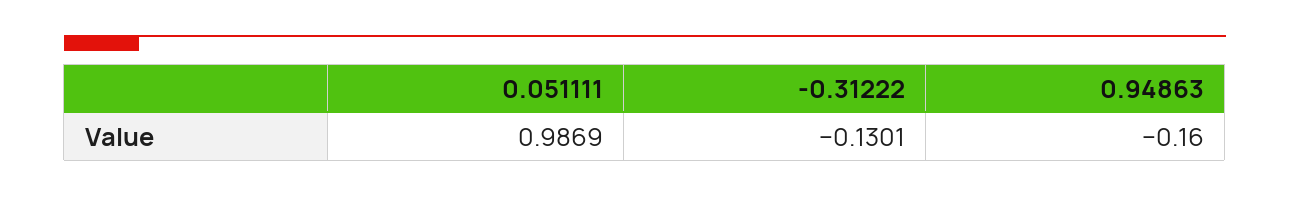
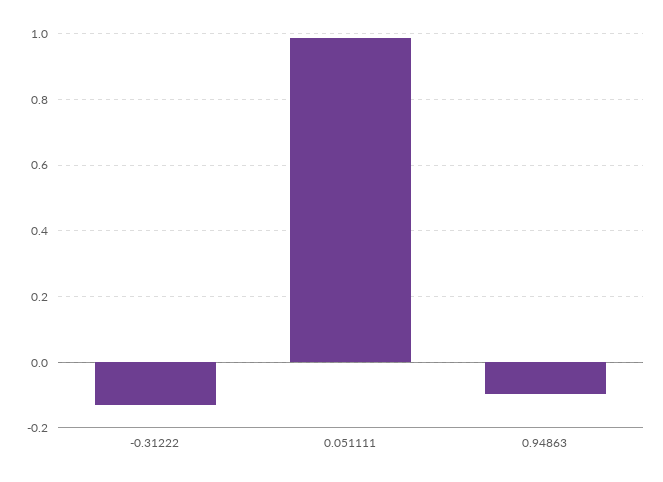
0.94863: -0.16 -> -0.1

